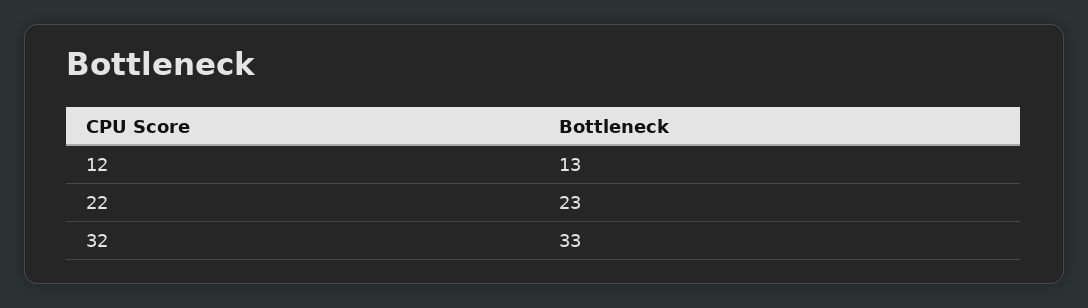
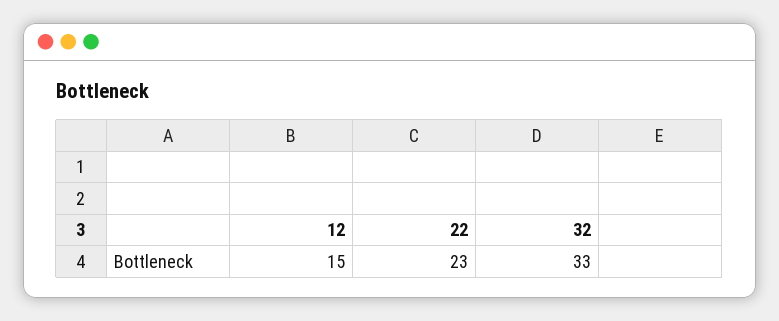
12: 13 -> 15

